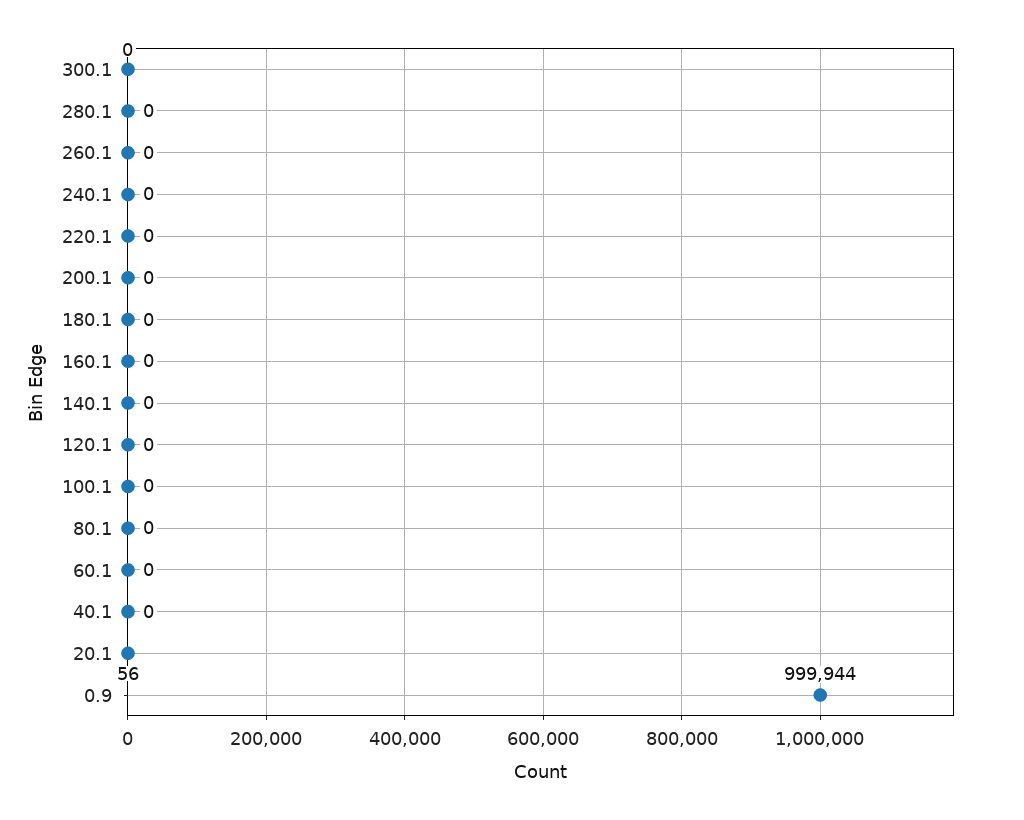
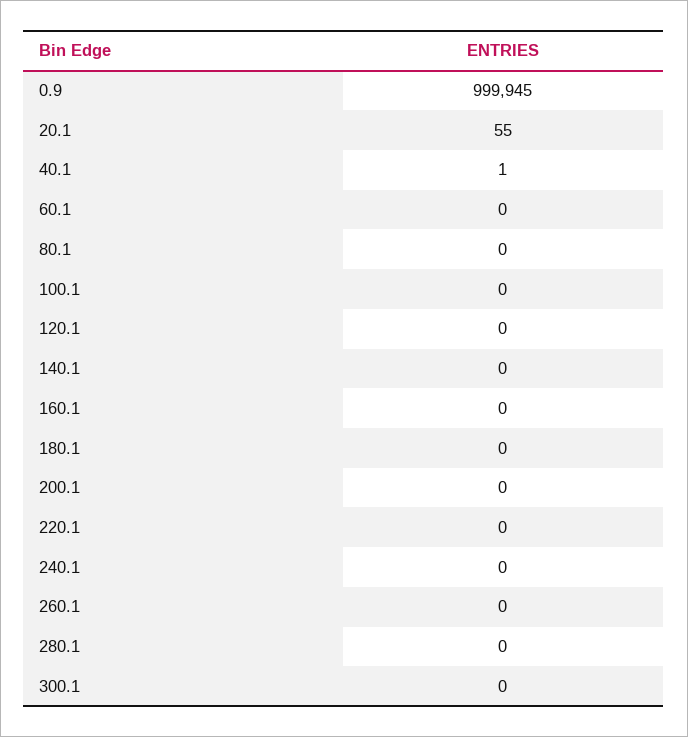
40.1: 0 -> 1
20.1: 56 -> 55
0.9: 999944 -> 999945

